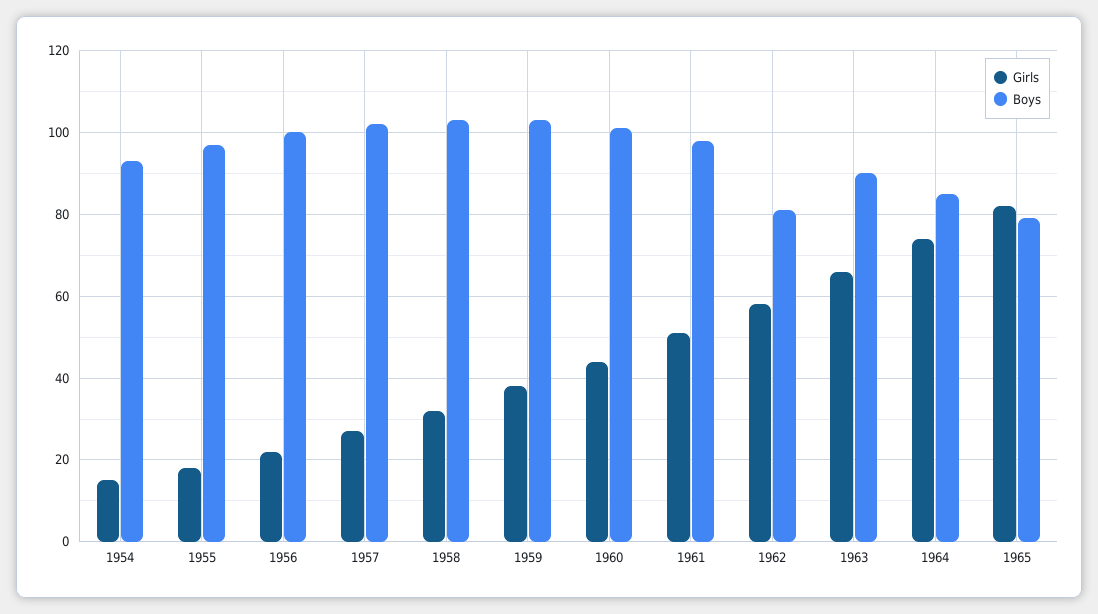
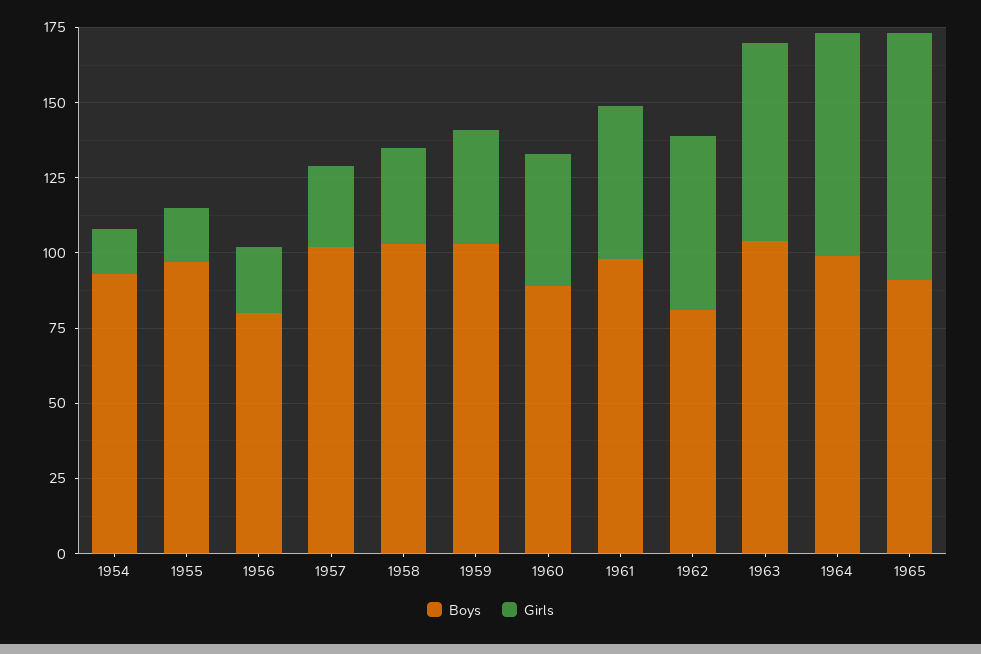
Boys, 1956: 100 -> 80
Boys, 1960: 100 -> 90
Boys, 1963: 90 -> 105
Boys, 1964: 85 -> 100
Boys, 1965: 80 -> 90

